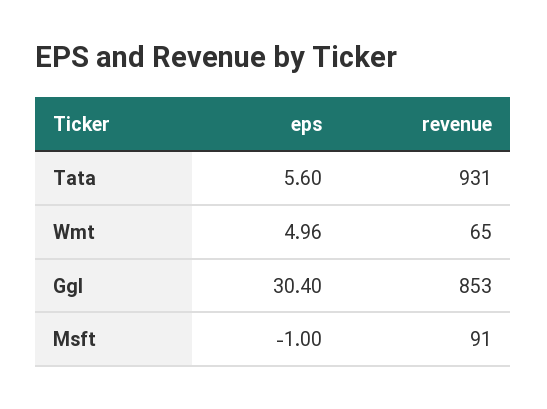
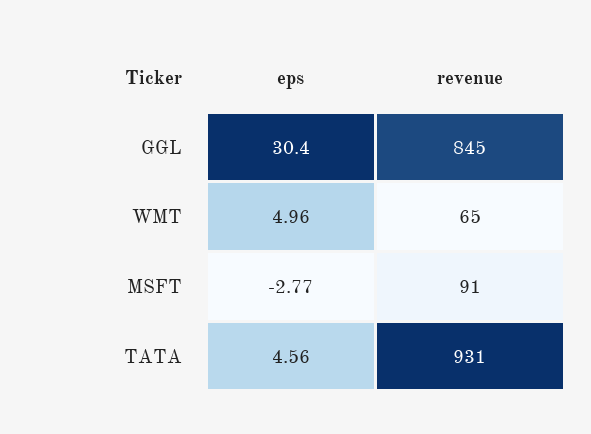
eps, Tata: 5.6 -> 4.56
revenue, Ggl: 853 -> 845
eps, Msft: -1 -> -2.77

